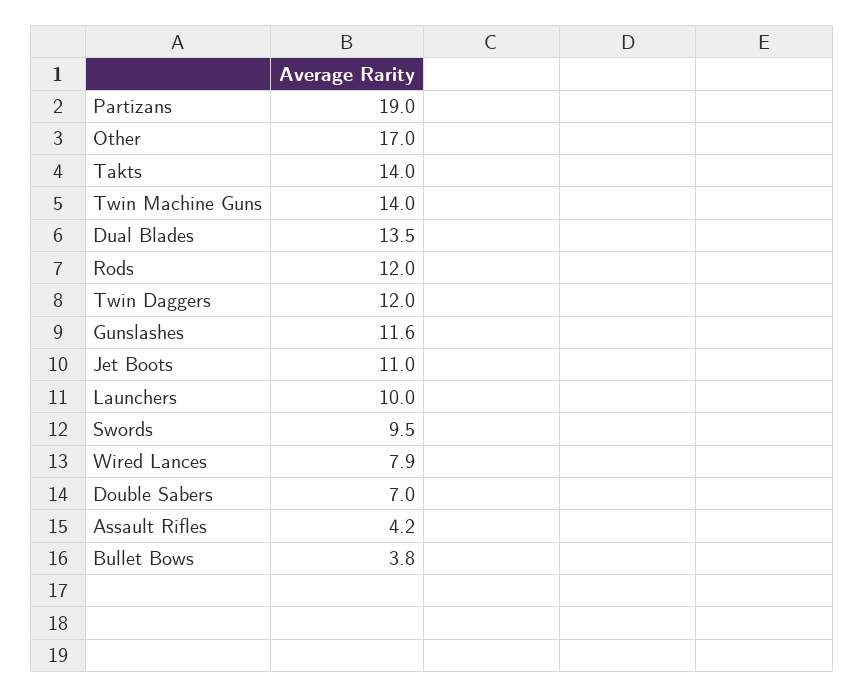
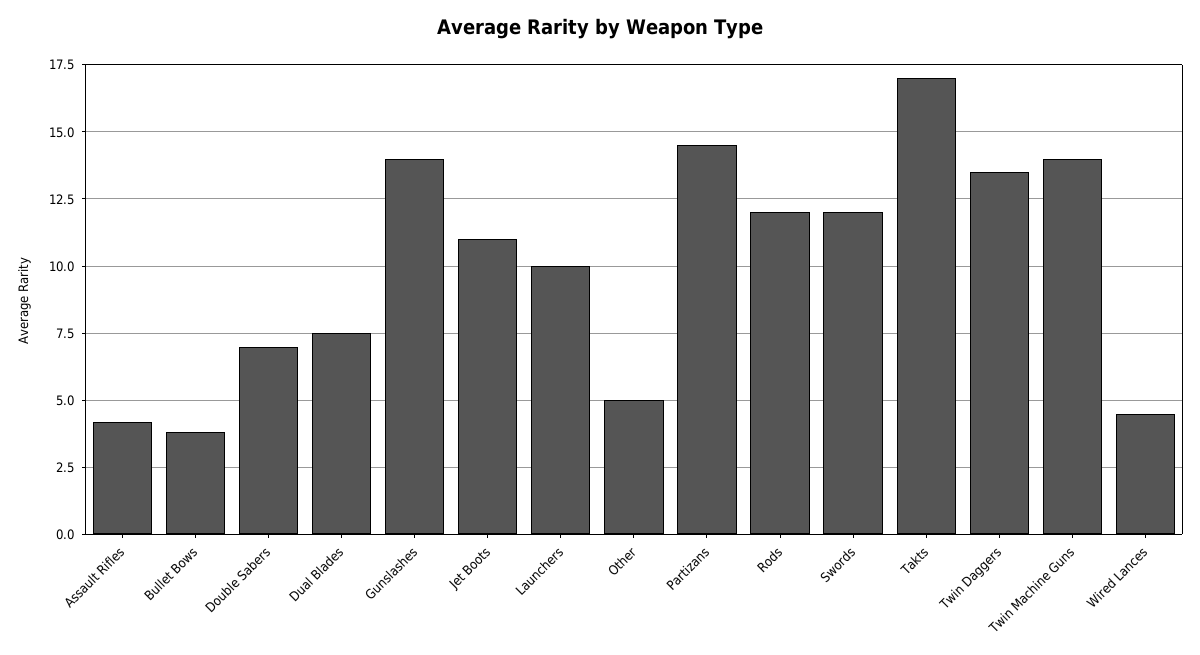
Partizans: 19 -> 14.5
Other: 17 -> 5
Takts: 14 -> 17
Dual Blades: 13.5 -> 7.5
Twin Daggers: 12 -> 13.5
Gunslashes: 11.6 -> 14
Swords: 9.5 -> 12
Wired Lances: 7.9 -> 4.5

